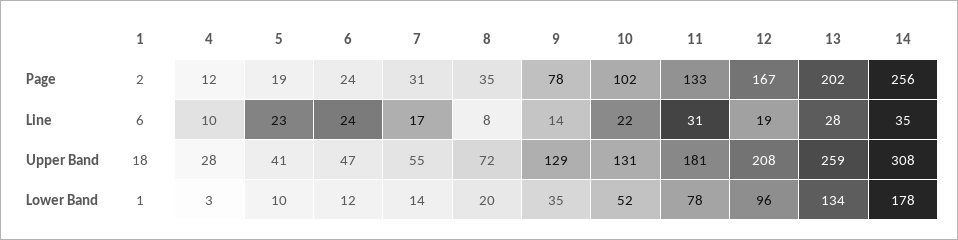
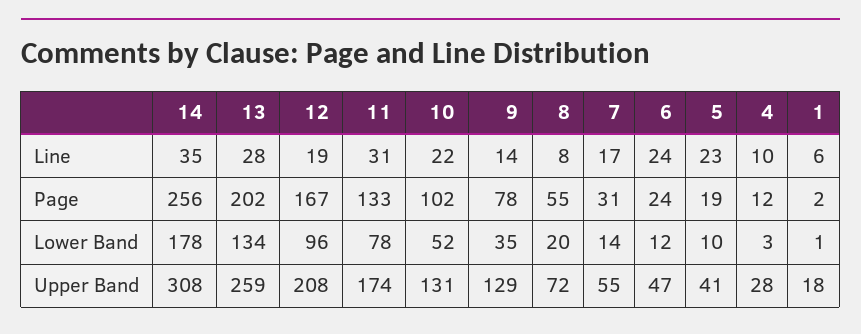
8, Page: 35 -> 55
11, Upper Band: 181 -> 174

